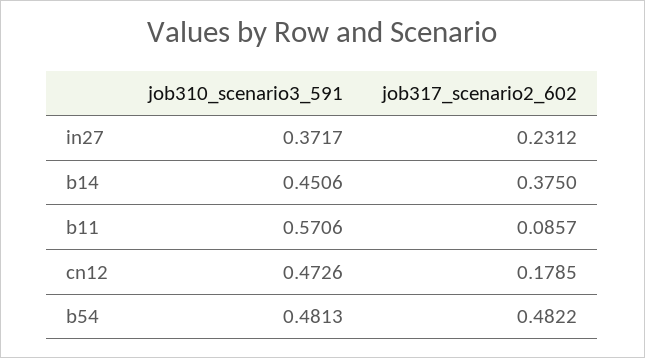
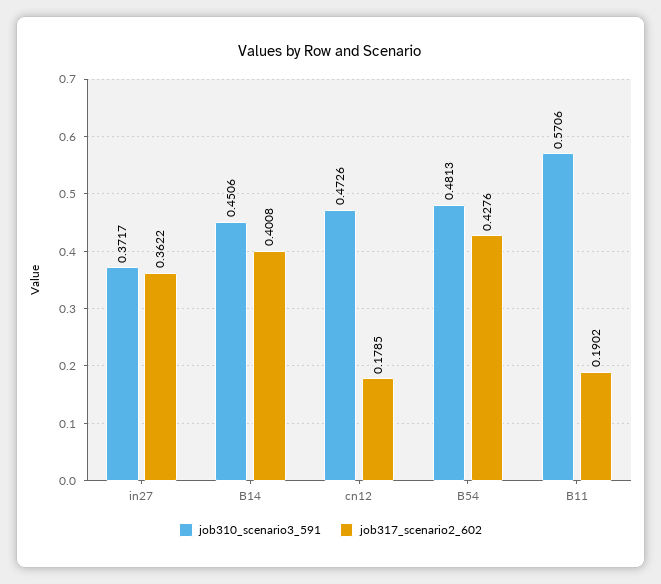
job317_scenario2_602, in27: 0.2312 -> 0.3622
job317_scenario2_602, b14: 0.375 -> 0.4008
job317_scenario2_602, b11: 0.0857 -> 0.1902
job317_scenario2_602, b54: 0.4822 -> 0.4276

